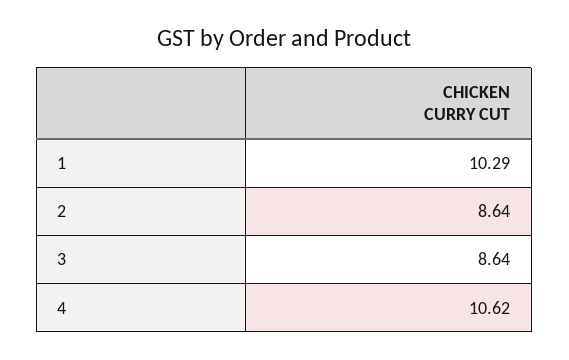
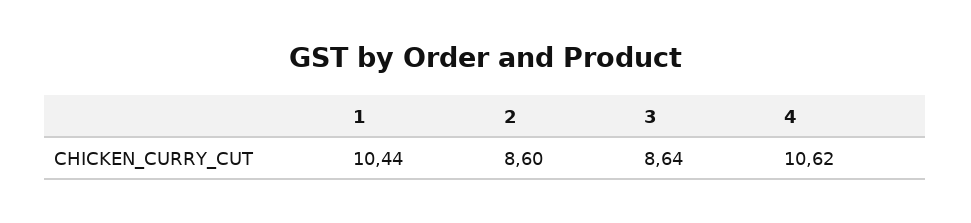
1: 10.29 -> 10.44
2: 8.64 -> 8.6

